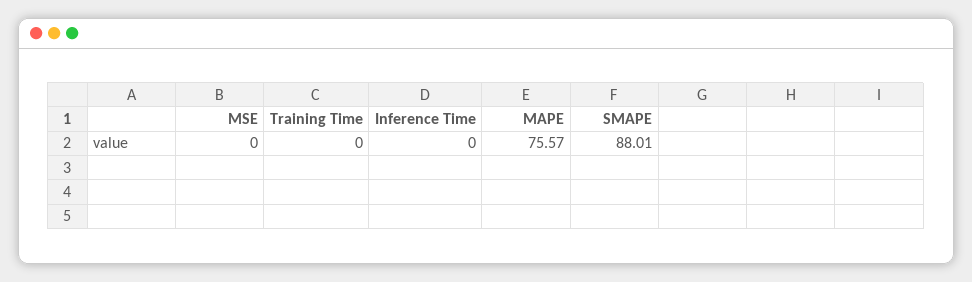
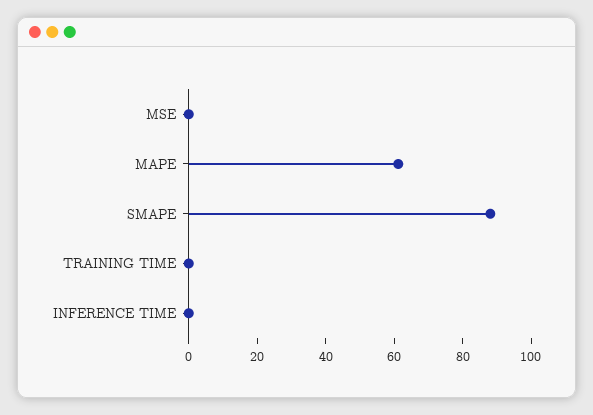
MAPE: 75.57 -> 60

